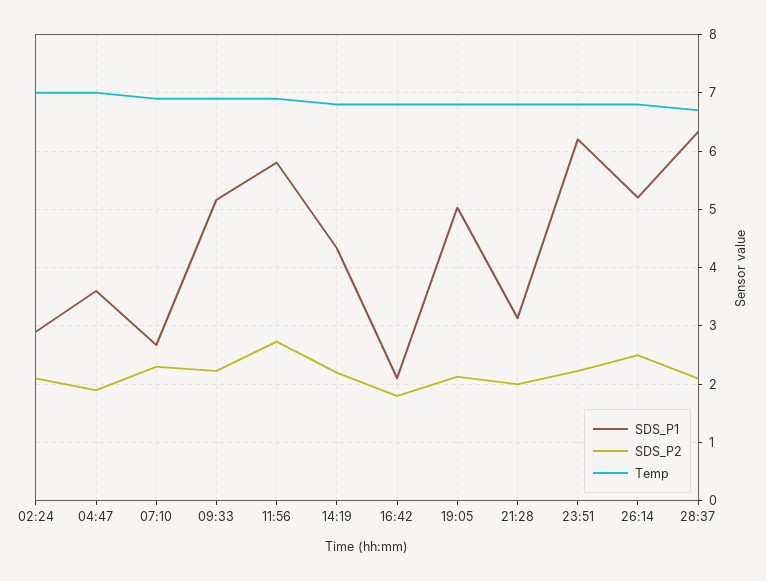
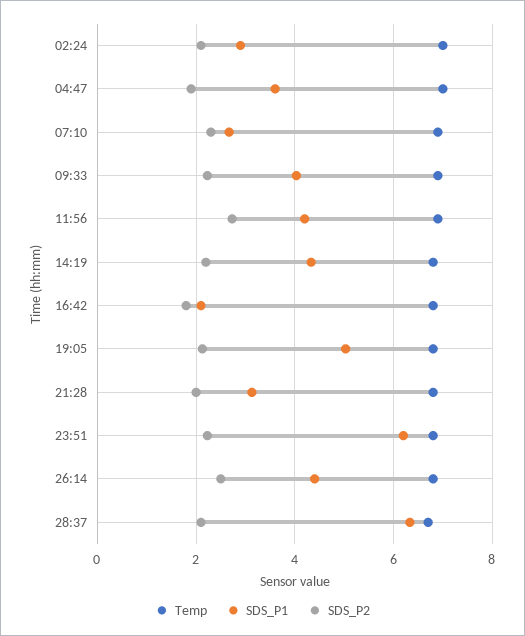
SDS_P1, 09:33: 5.2 -> 4
SDS_P1, 11:56: 5.8 -> 4.2
SDS_P1, 26:14: 5.2 -> 4.4

